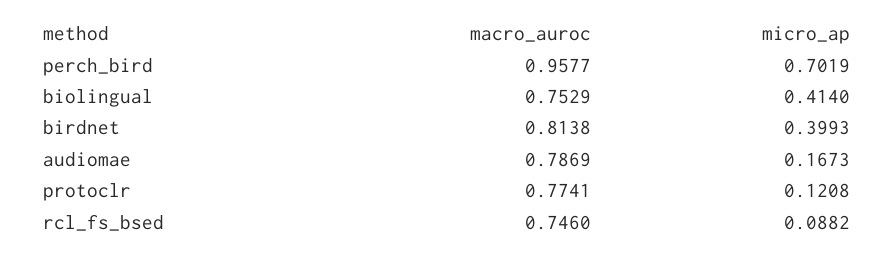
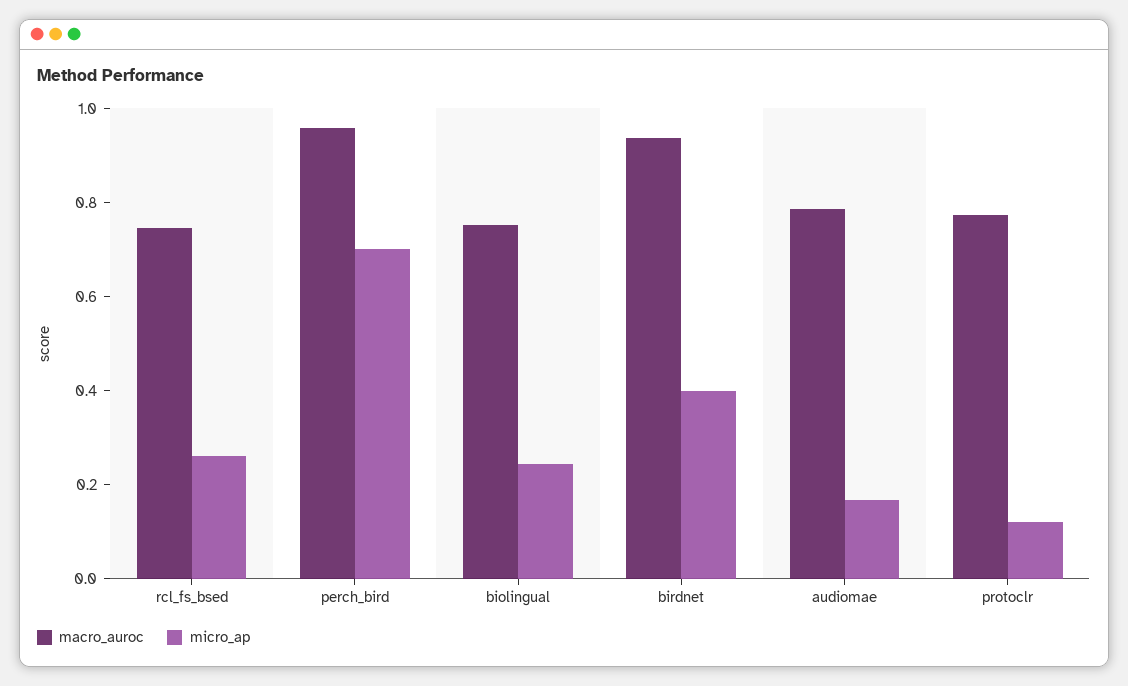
micro_ap, biolingual: 0.414 -> 0.25
macro_auroc, birdnet: 0.8138 -> 0.95
micro_ap, rcl_fs_bsed: 0.0882 -> 0.25

